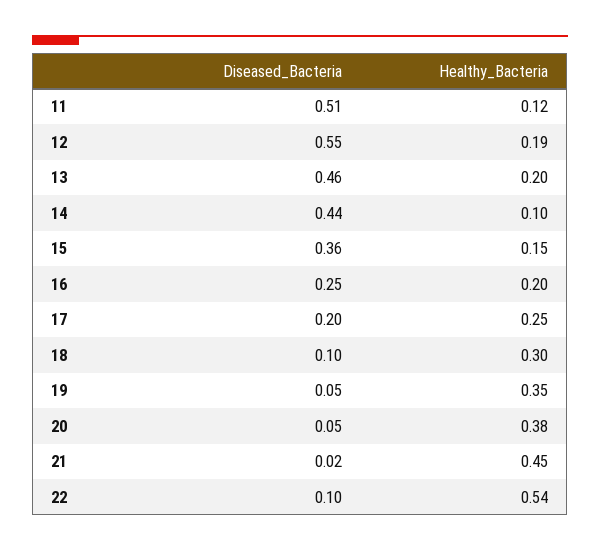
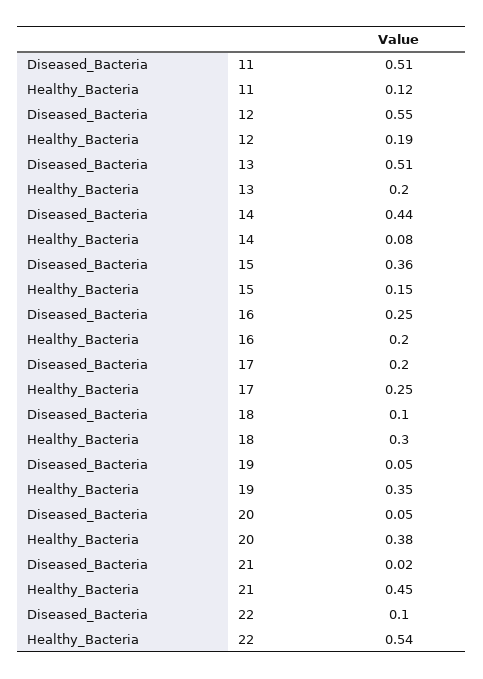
Diseased_Bacteria, 13: 0.46 -> 0.51
Healthy_Bacteria, 14: 0.1 -> 0.08

